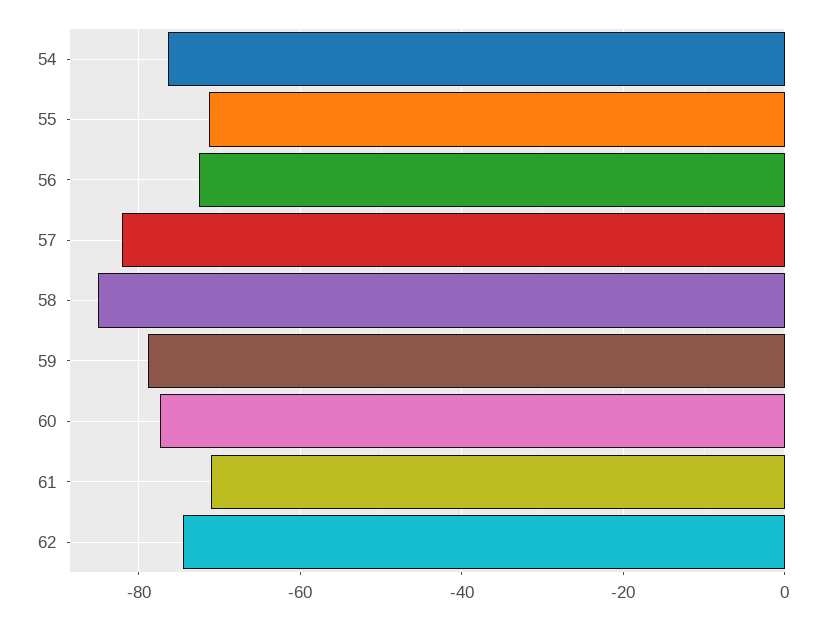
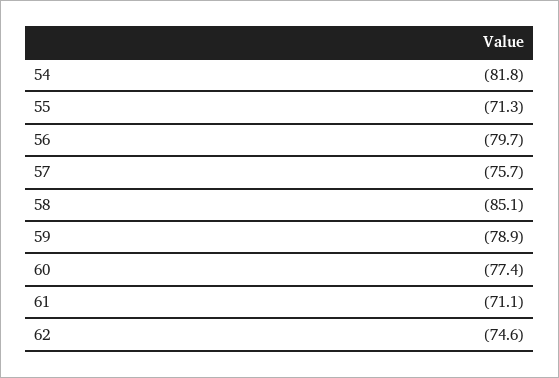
54: -76 -> -81.8
56: -72 -> -79.7
57: -82 -> -75.7

